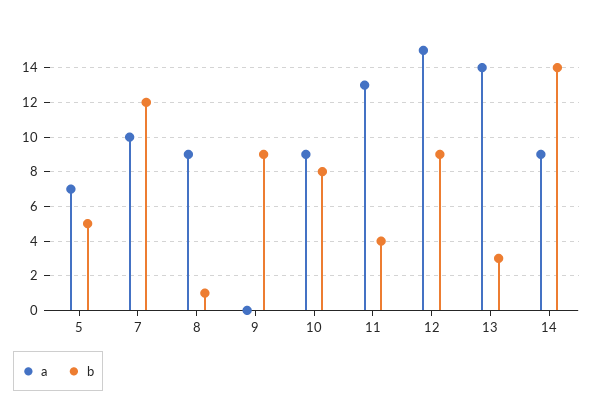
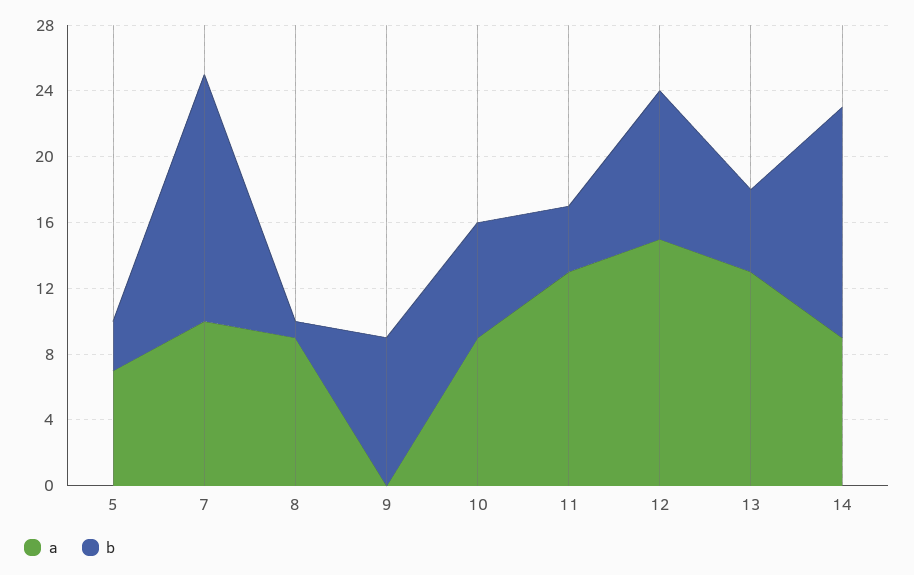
b, 5: 5 -> 3
b, 7: 12 -> 15
b, 10: 8 -> 7
a, 13: 14 -> 13
b, 13: 3 -> 5

